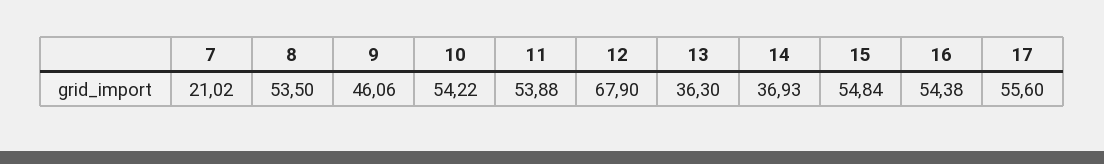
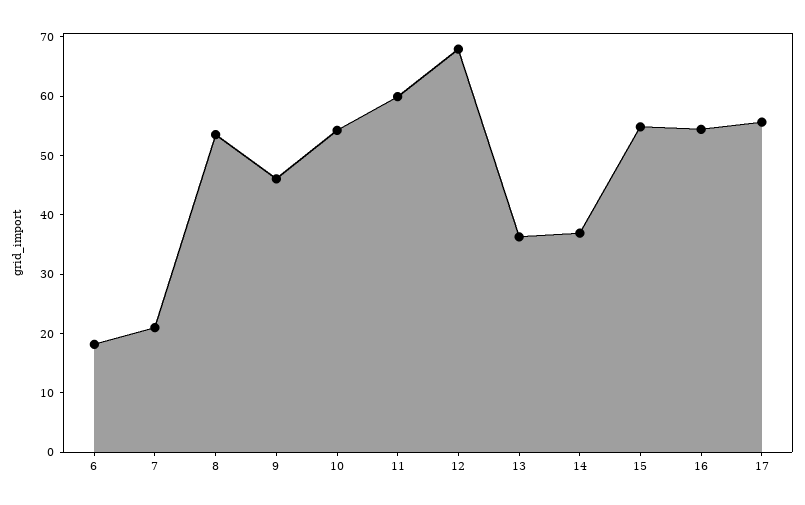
11: 53.88 -> 60
6: none -> 18

